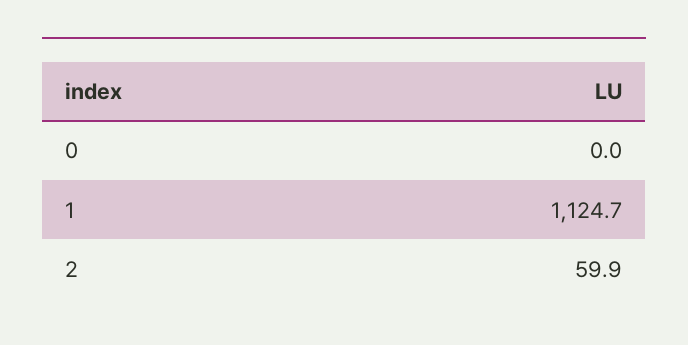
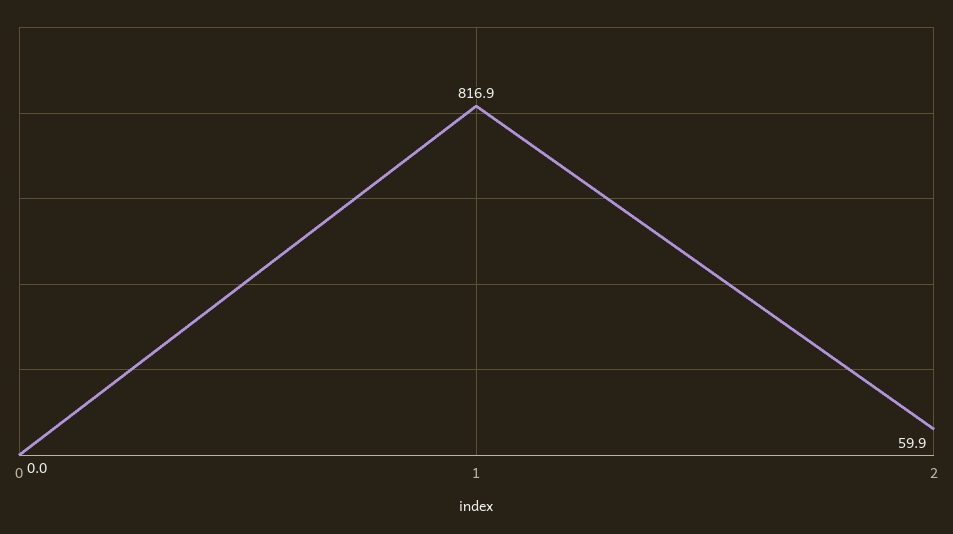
1: 1124.7 -> 816.9

